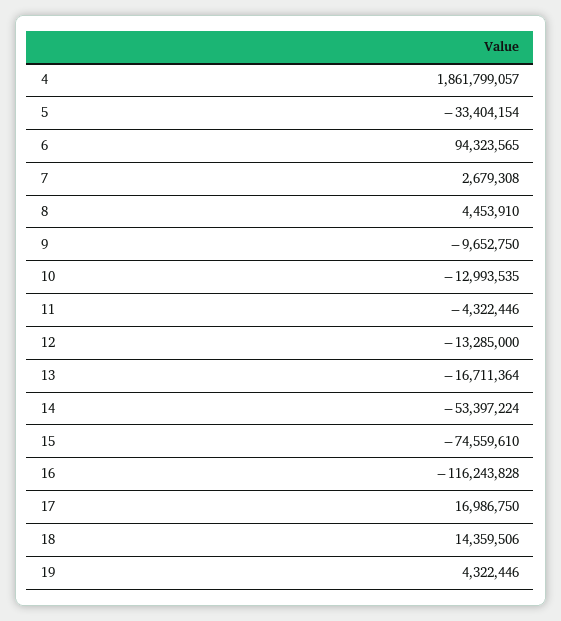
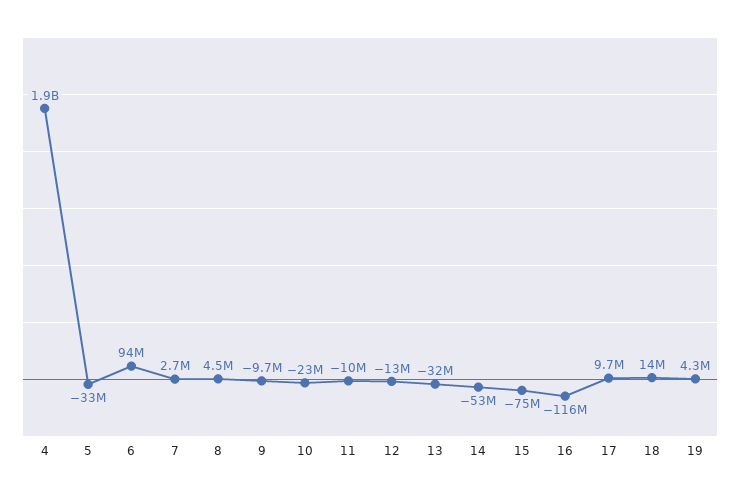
10: -12993535 -> -23000000
11: -4322446 -> -10000000
13: -16711364 -> -32000000
17: 16986750 -> 9700000

